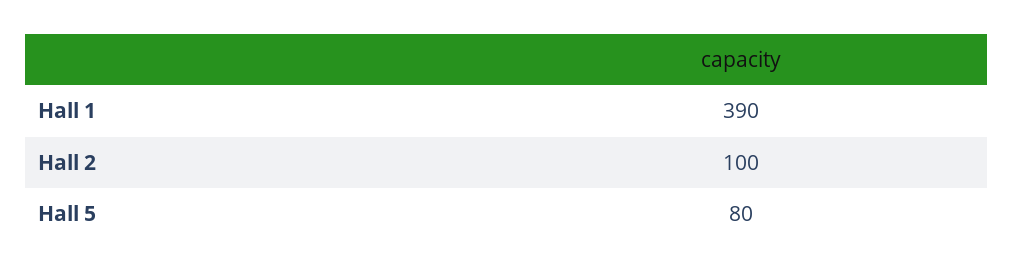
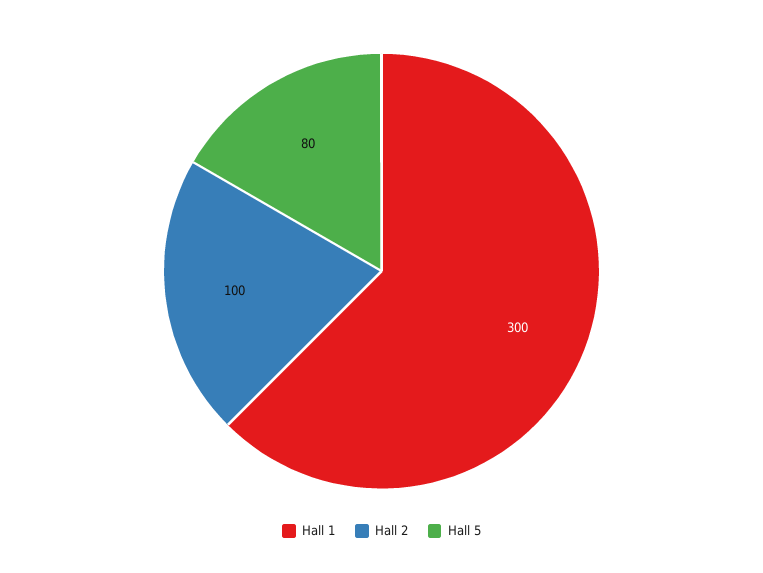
Hall 1: 390 -> 300

